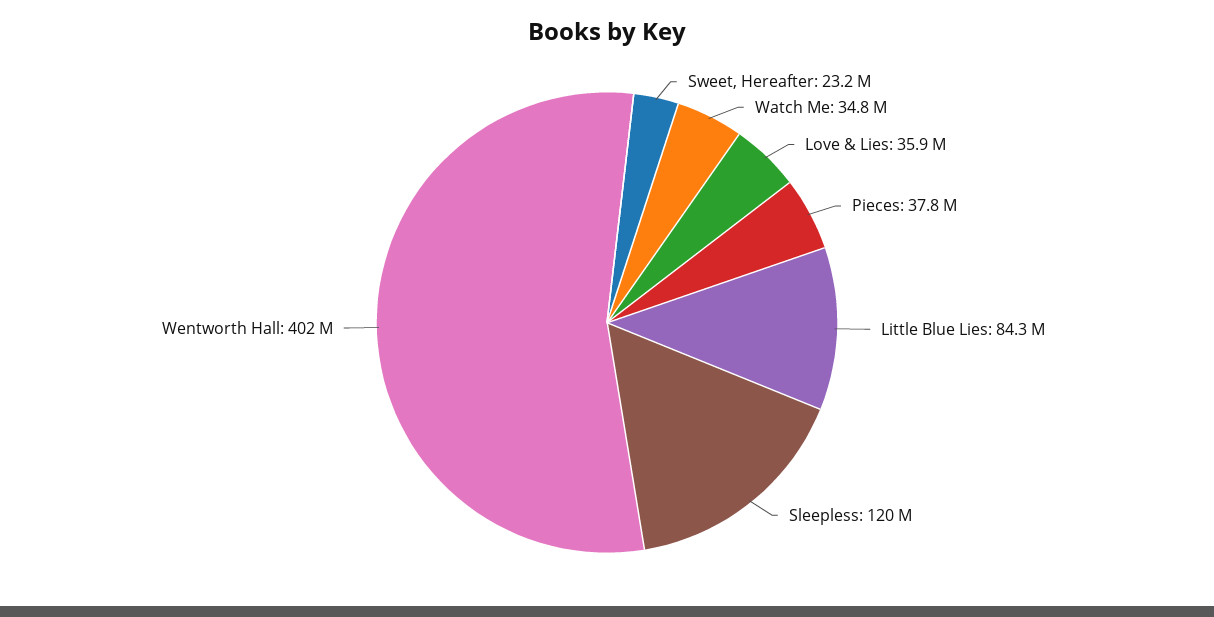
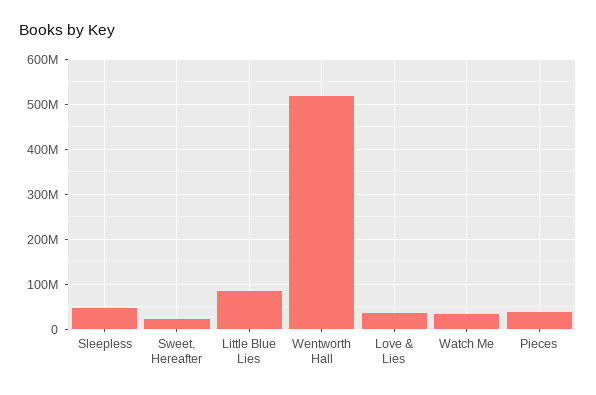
Sleepless: 120000000 -> 40000000
Wentworth Hall: 402000000 -> 520000000

